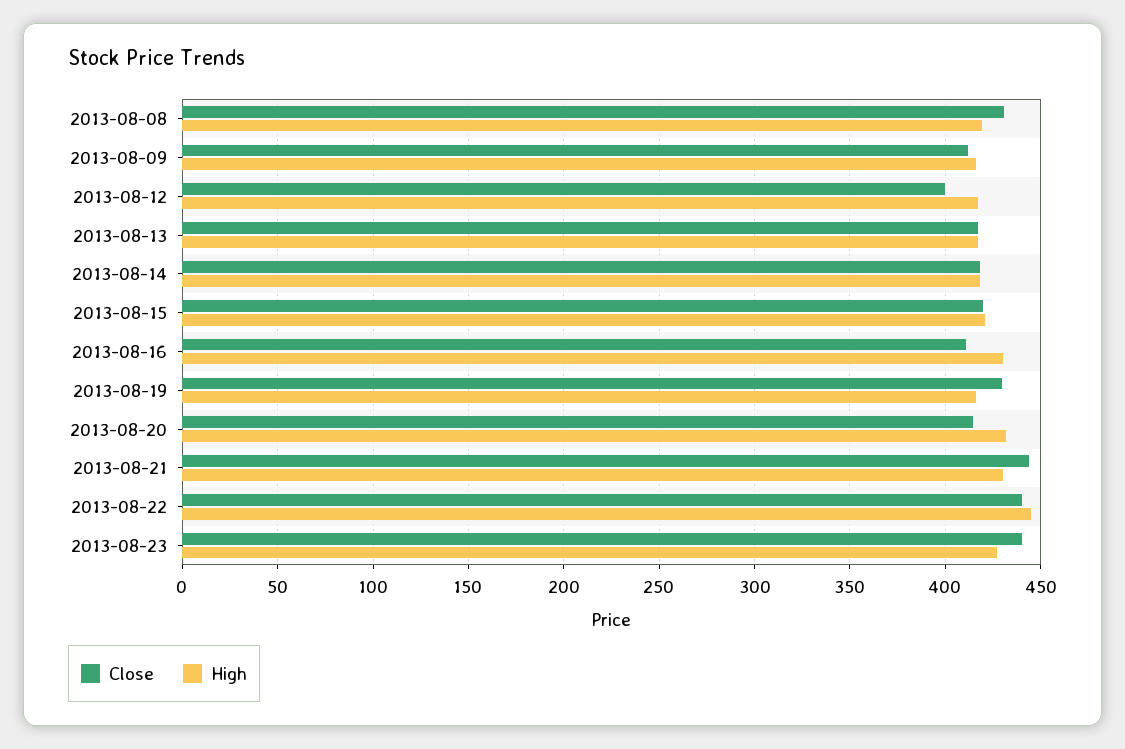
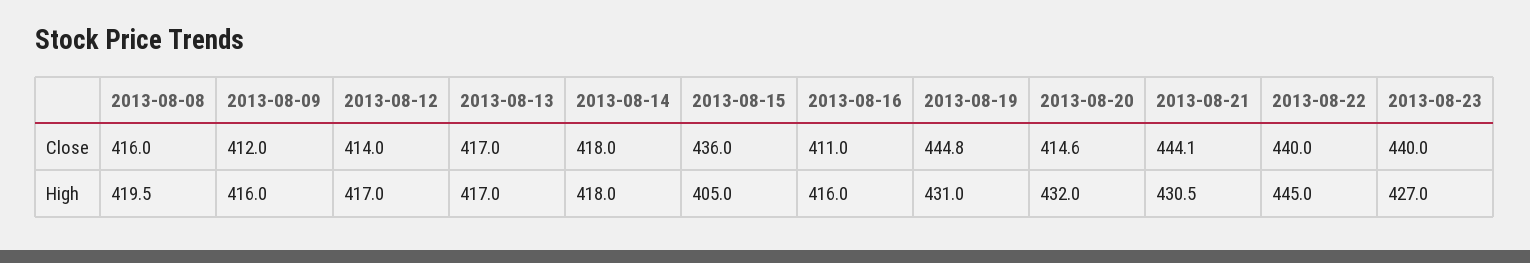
Close, 2013-08-08: 430 -> 416
Close, 2013-08-12: 400 -> 414
Close, 2013-08-15: 420 -> 436
High, 2013-08-15: 420 -> 405
High, 2013-08-16: 430 -> 416
Close, 2013-08-19: 430 -> 444.8
High, 2013-08-19: 415 -> 431

